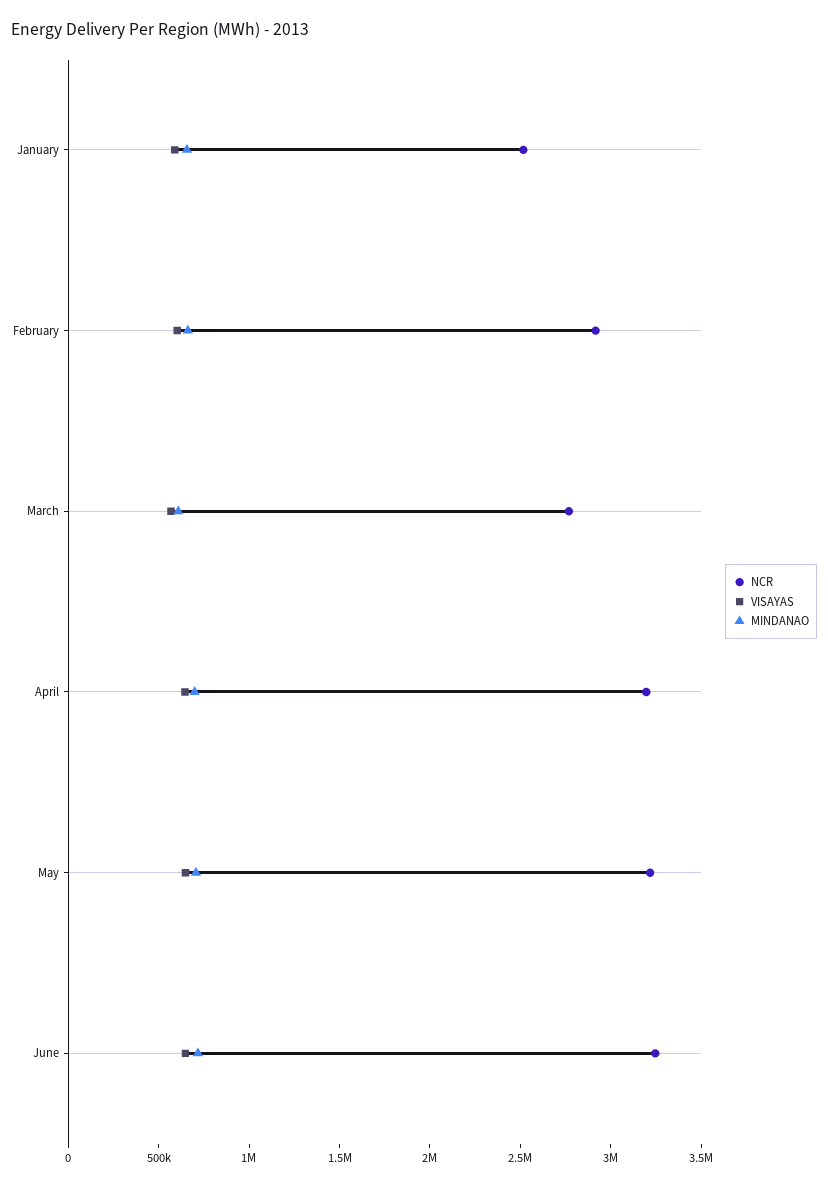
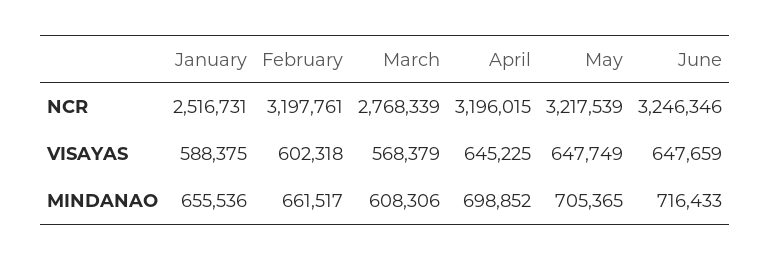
NCR, February: 2900000 -> 3197761

